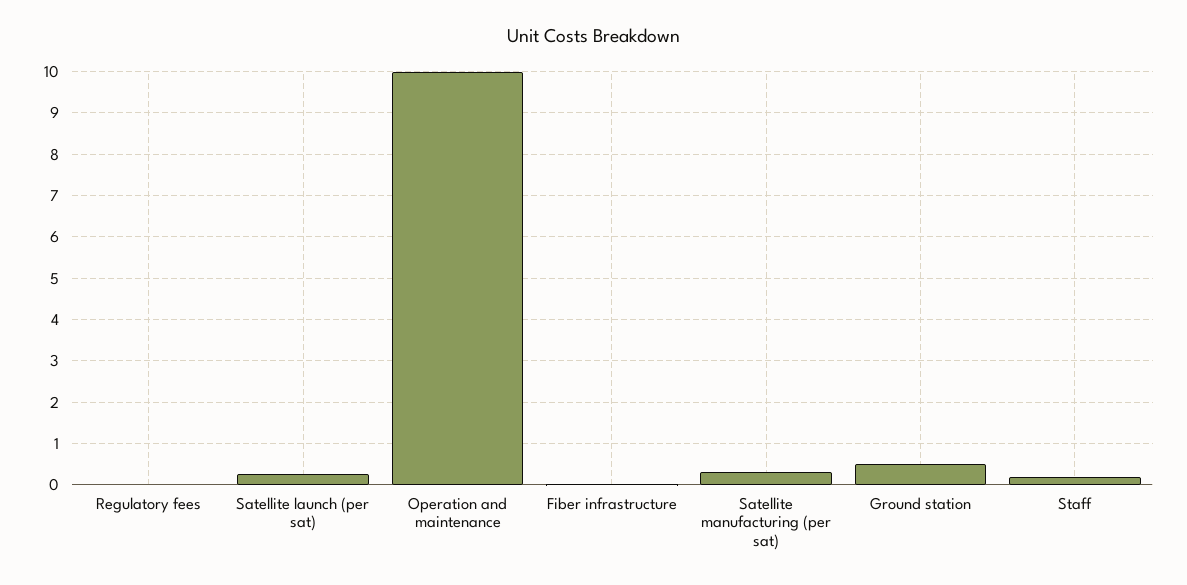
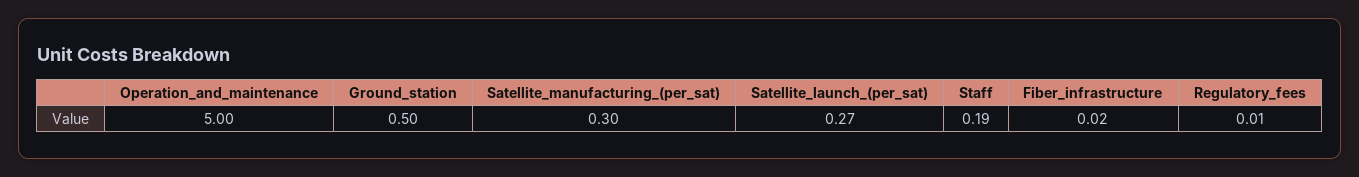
Operation and maintenance: 10 -> 5

